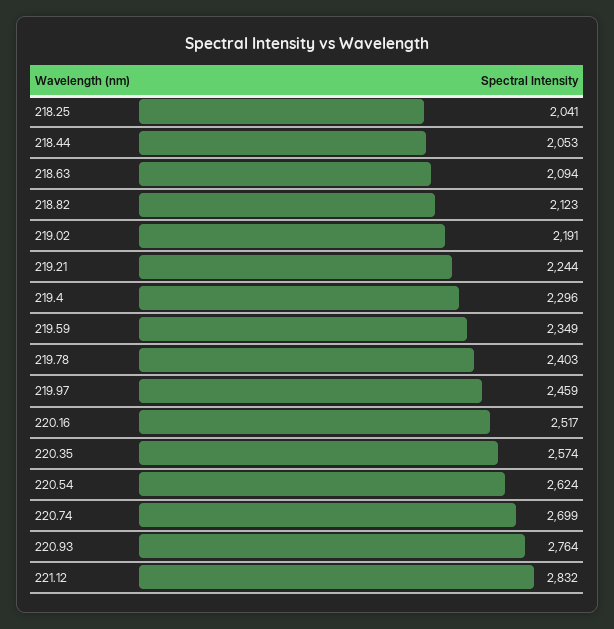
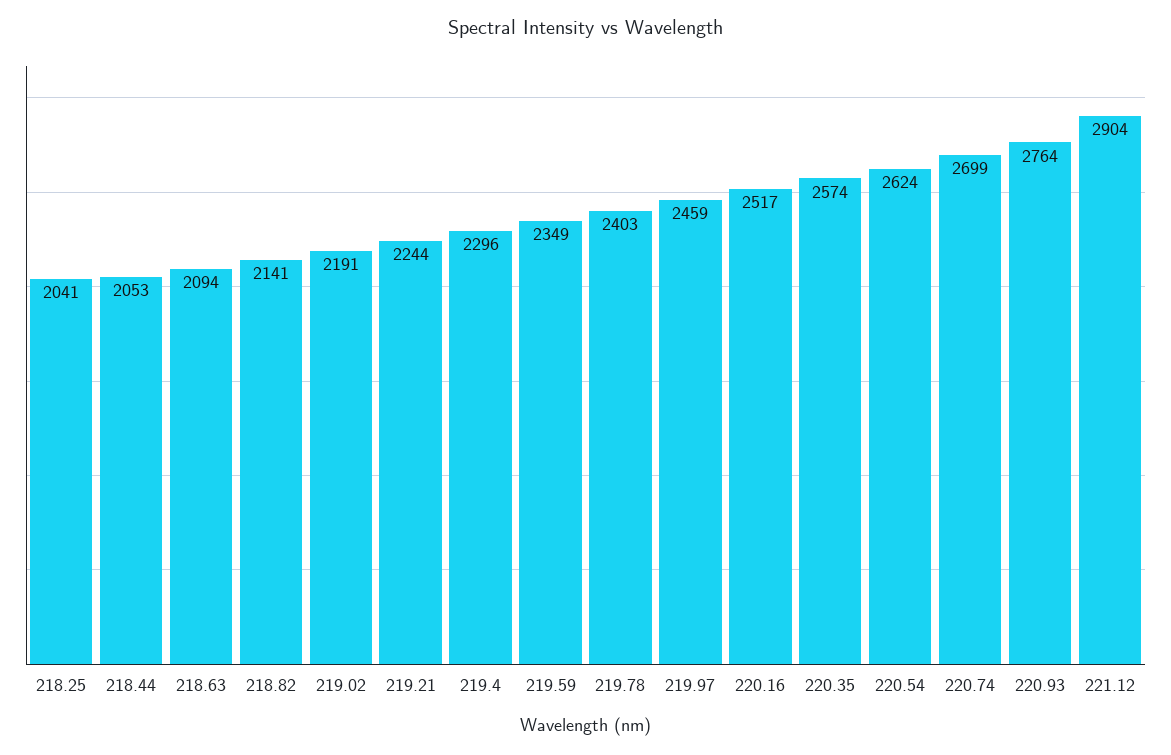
218.82: 2123 -> 2141
221.12: 2832 -> 2904

